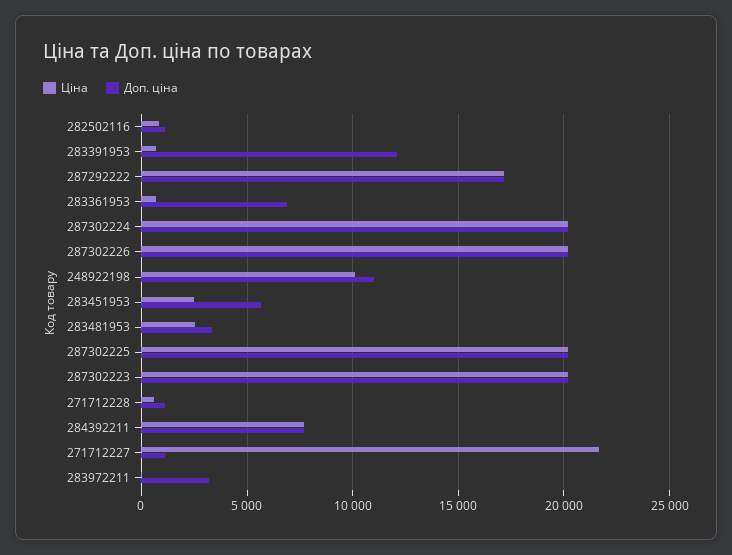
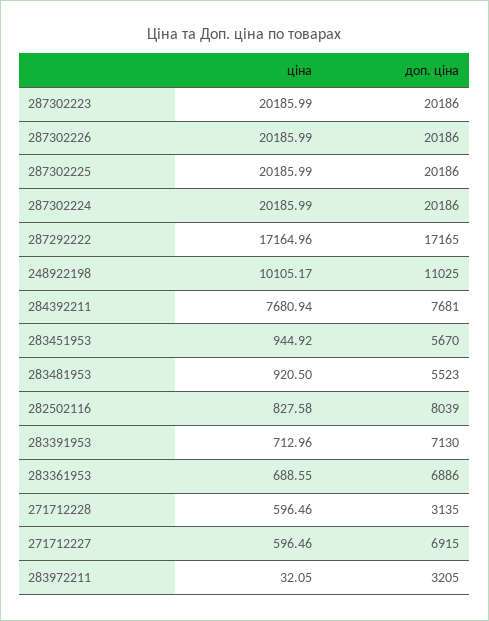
Доп. ціна, 282502116: 1000 -> 8039
Доп. ціна, 283391953: 12000 -> 7130
Ціна, 283451953: 2500 -> 944.92
Ціна, 283481953: 2500 -> 920.5
Доп. ціна, 283481953: 3500 -> 5523
Доп. ціна, 271712228: 1000 -> 3135
Ціна, 271712227: 21500 -> 596.46
Доп. ціна, 271712227: 1000 -> 6915

